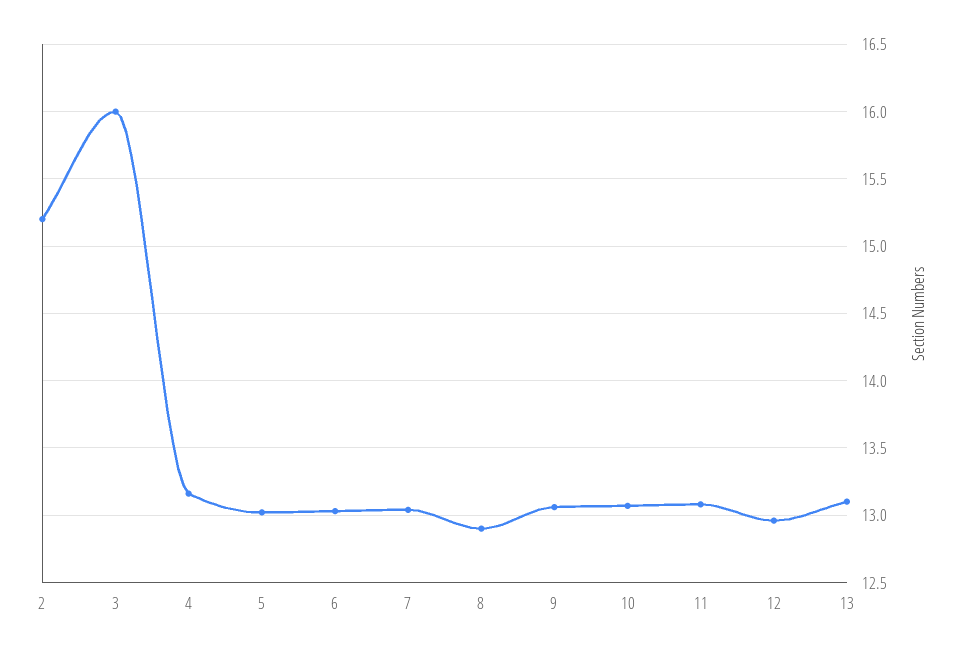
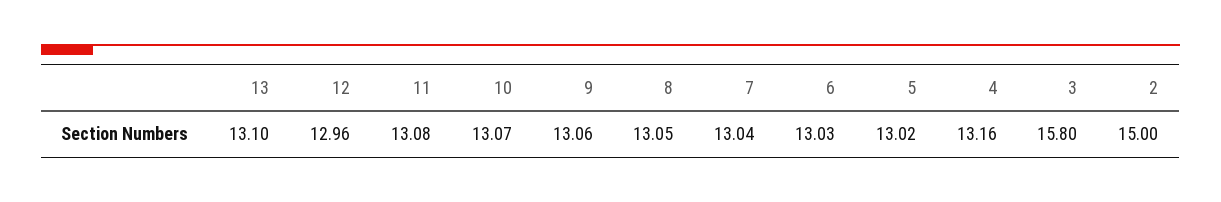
2: 15.2 -> 15
3: 16 -> 15.8
8: 12.9 -> 13.05

